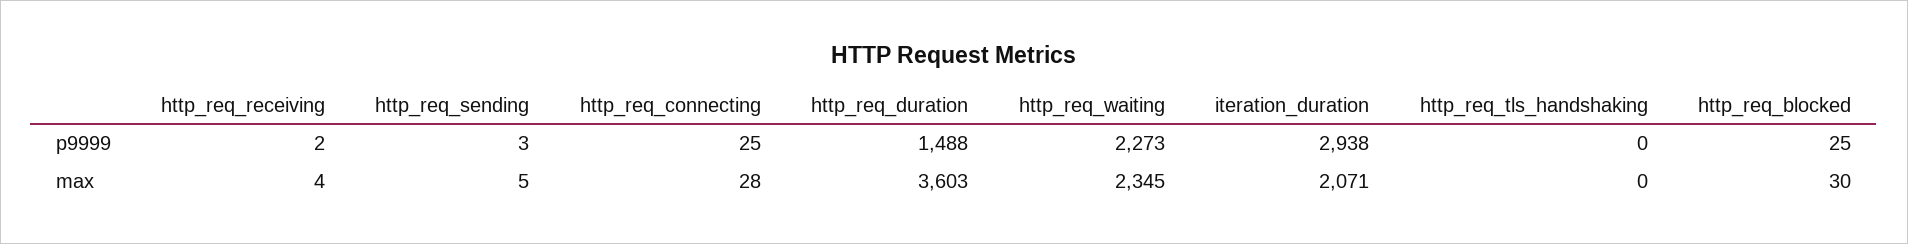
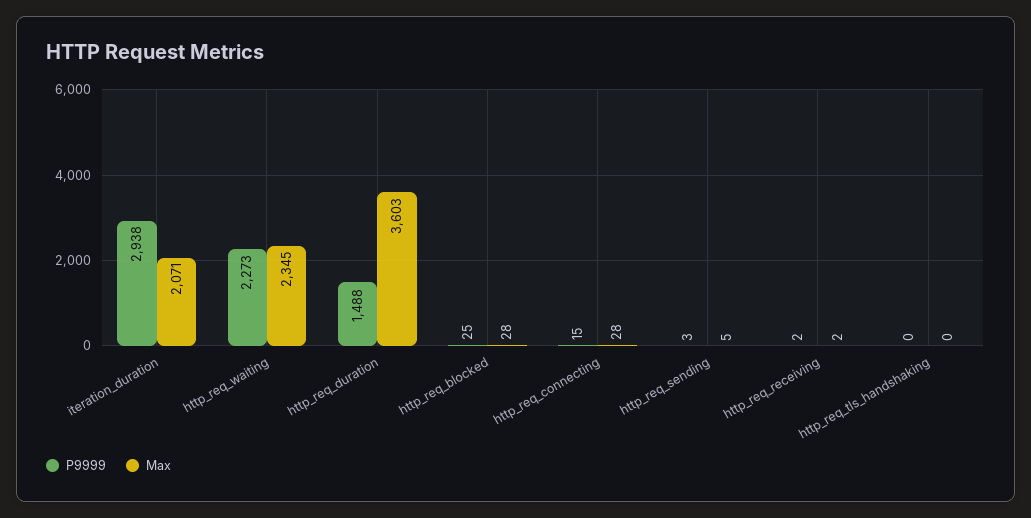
p9999, http_req_connecting: 25 -> 15
max, http_req_receiving: 4 -> 2
max, http_req_blocked: 30 -> 28

